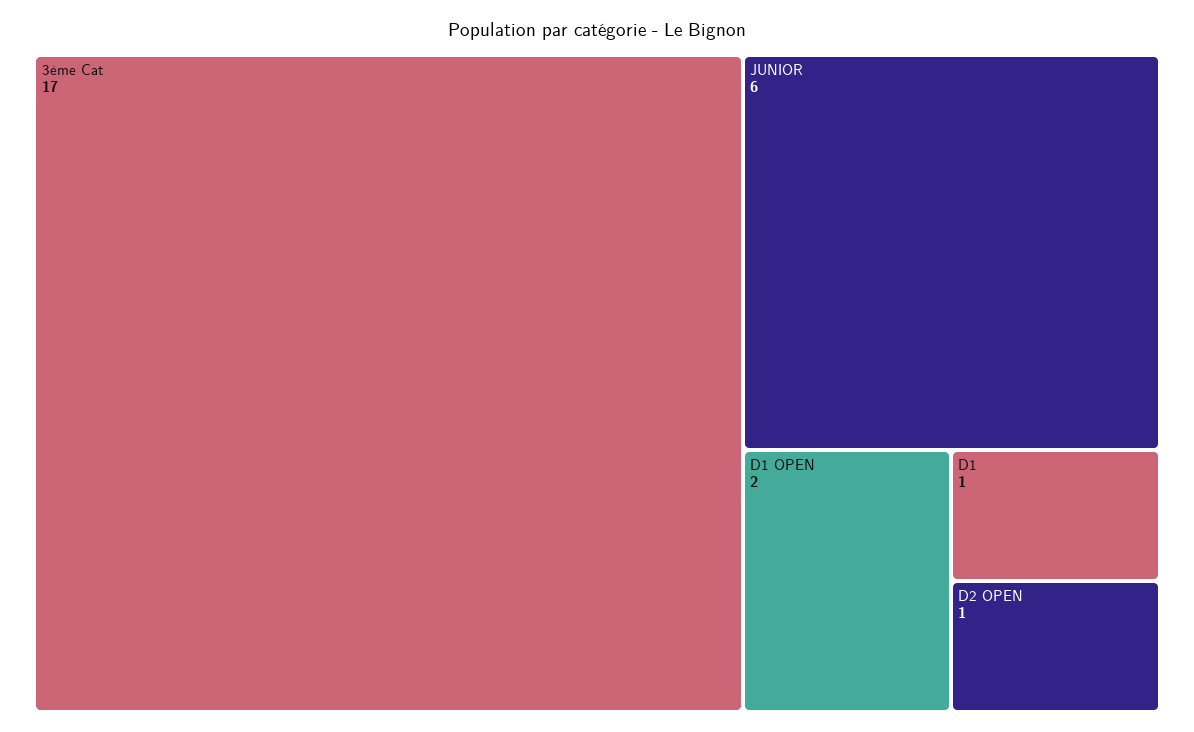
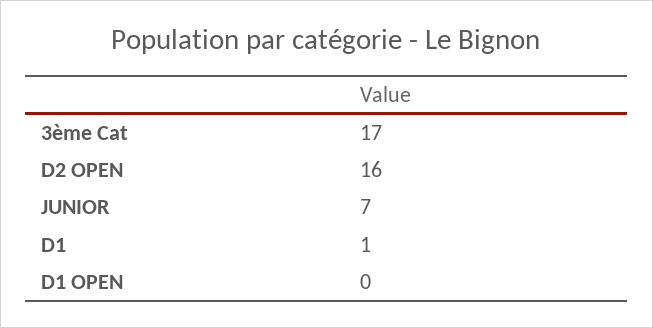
JUNIOR: 6 -> 7
D1 OPEN: 2 -> 0
D2 OPEN: 1 -> 16

